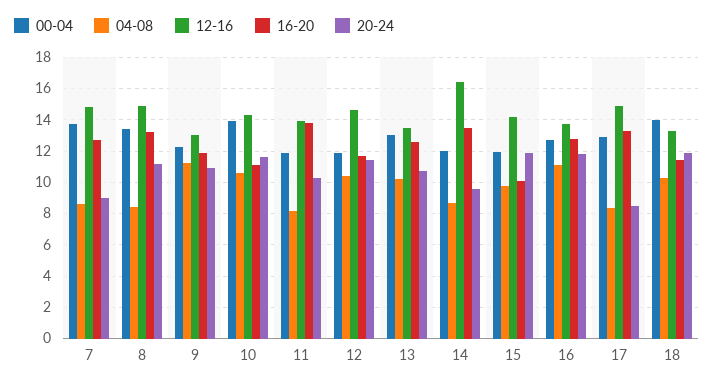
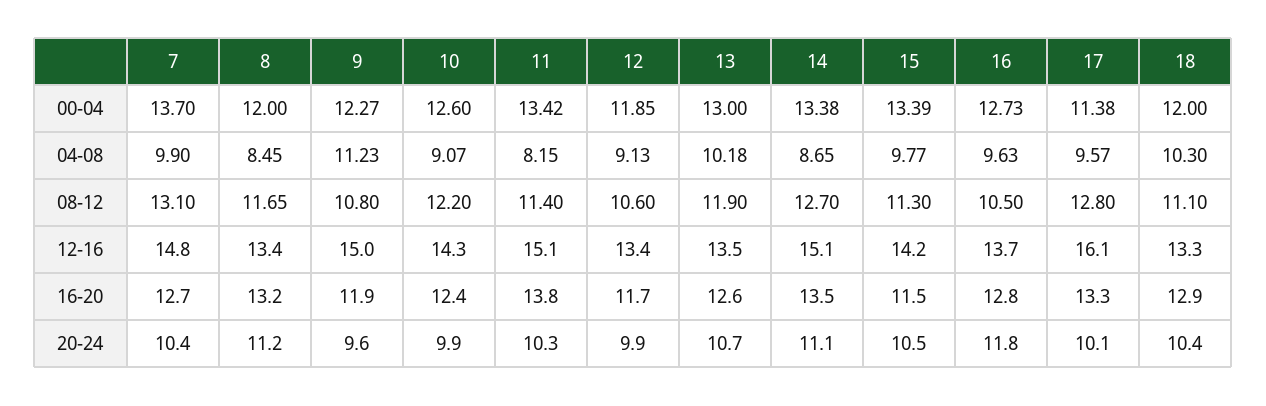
04-08, 7: 8.5 -> 9.9
20-24, 7: 9 -> 10.4
00-04, 8: 13.5 -> 12
12-16, 8: 15 -> 13.4
12-16, 9: 13 -> 15
20-24, 9: 11 -> 9.6
00-04, 10: 14 -> 12.6
04-08, 10: 10.5 -> 9.07
16-20, 10: 11 -> 12.4
20-24, 10: 11.5 -> 9.9
00-04, 11: 12 -> 13.42
12-16, 11: 14 -> 15.1
04-08, 12: 10.5 -> 9.13
12-16, 12: 14.5 -> 13.4
20-24, 12: 11.5 -> 9.9
00-04, 14: 12 -> 13.38
12-16, 14: 16.5 -> 15.1
20-24, 14: 9.5 -> 11.1
00-04, 15: 12 -> 13.39
16-20, 15: 10 -> 11.5
20-24, 15: 12 -> 10.5
04-08, 16: 11 -> 9.63
00-04, 17: 13 -> 11.38
04-08, 17: 8.5 -> 9.57
12-16, 17: 15 -> 16.1
20-24, 17: 8.5 -> 10.1
00-04, 18: 14 -> 12
16-20, 18: 11.5 -> 12.9
20-24, 18: 12 -> 10.4
08-12, 7: none -> 13.1
08-12, 8: none -> 11.65
08-12, 9: none -> 10.8
08-12, 10: none -> 12.2
08-12, 11: none -> 11.4
08-12, 12: none -> 10.6
08-12, 13: none -> 11.9
08-12, 14: none -> 12.7
08-12, 15: none -> 11.3
08-12, 16: none -> 10.5
08-12, 17: none -> 12.8
08-12, 18: none -> 11.1

